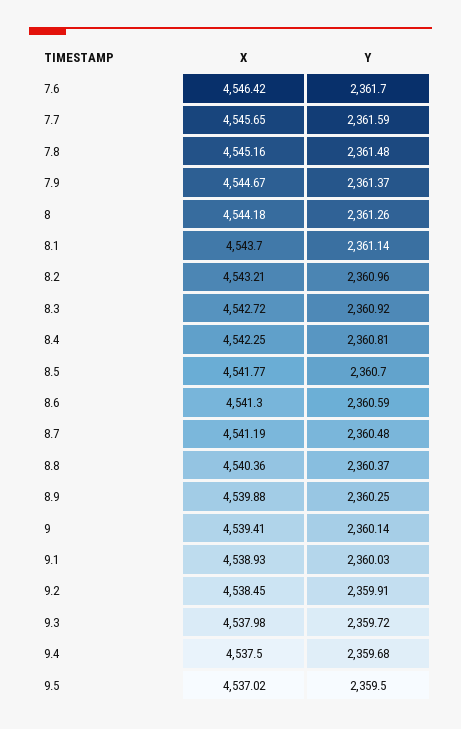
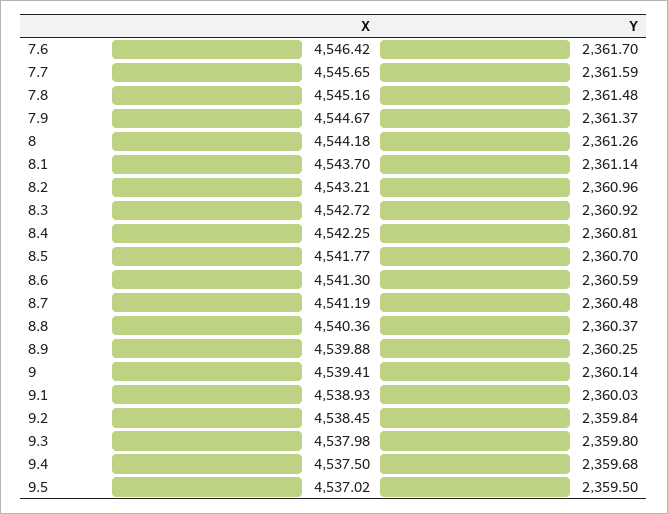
Y, 9.2: 2359.91 -> 2359.84
Y, 9.3: 2359.72 -> 2359.8

